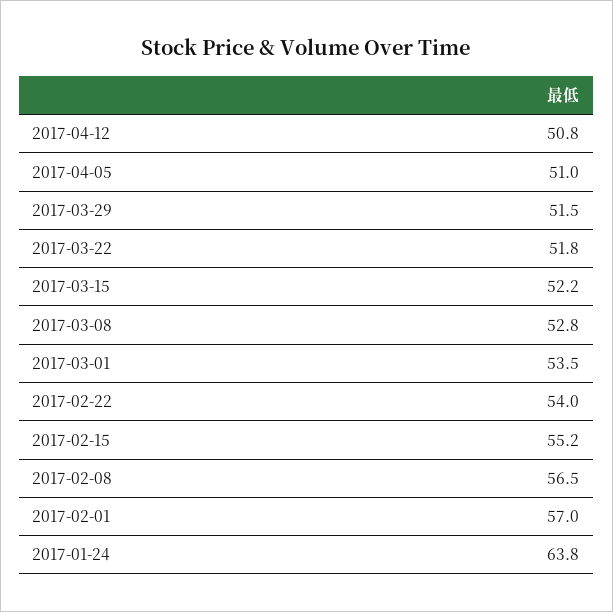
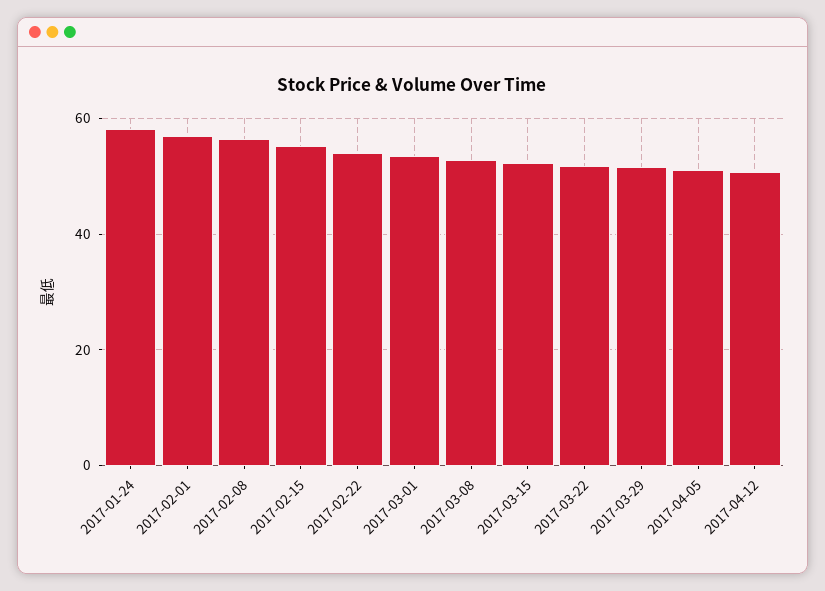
2017-01-24: 63.8 -> 58

